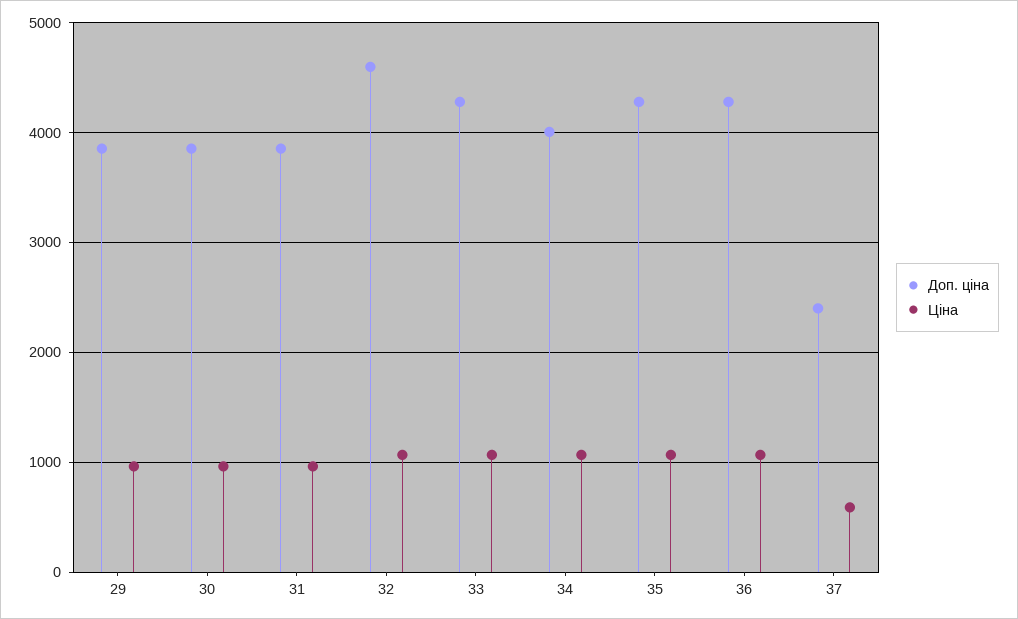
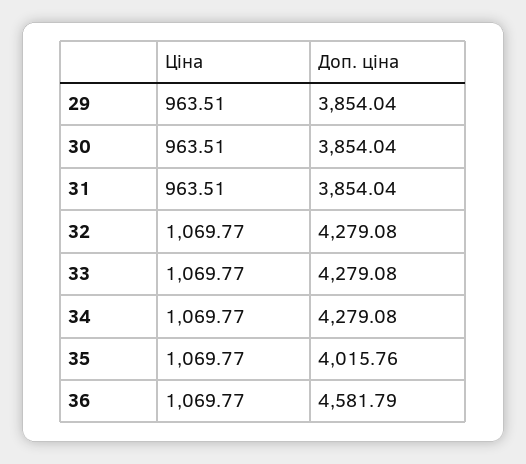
Доп. ціна, 32: 4600 -> 4279.08
Доп. ціна, 34: 4000 -> 4279.08
Доп. ціна, 35: 4300 -> 4015.76
Доп. ціна, 36: 4300 -> 4581.79
Доп. ціна, 37: 2400 -> none
Ціна, 37: 600 -> none

